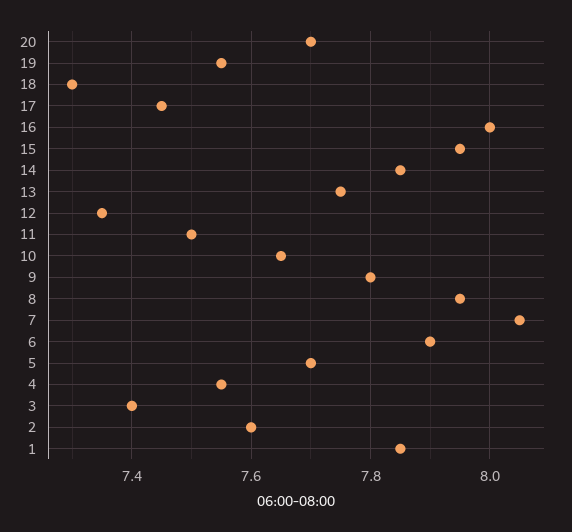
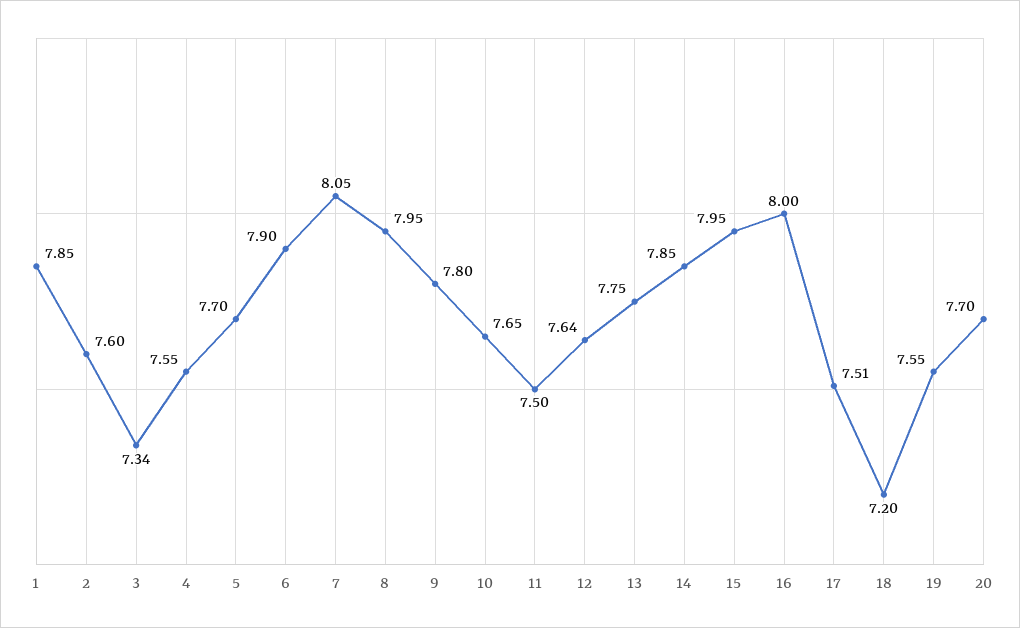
18: 7.3 -> 7.2
17: 7.45 -> 7.51
12: 7.35 -> 7.64
3: 7.4 -> 7.34

